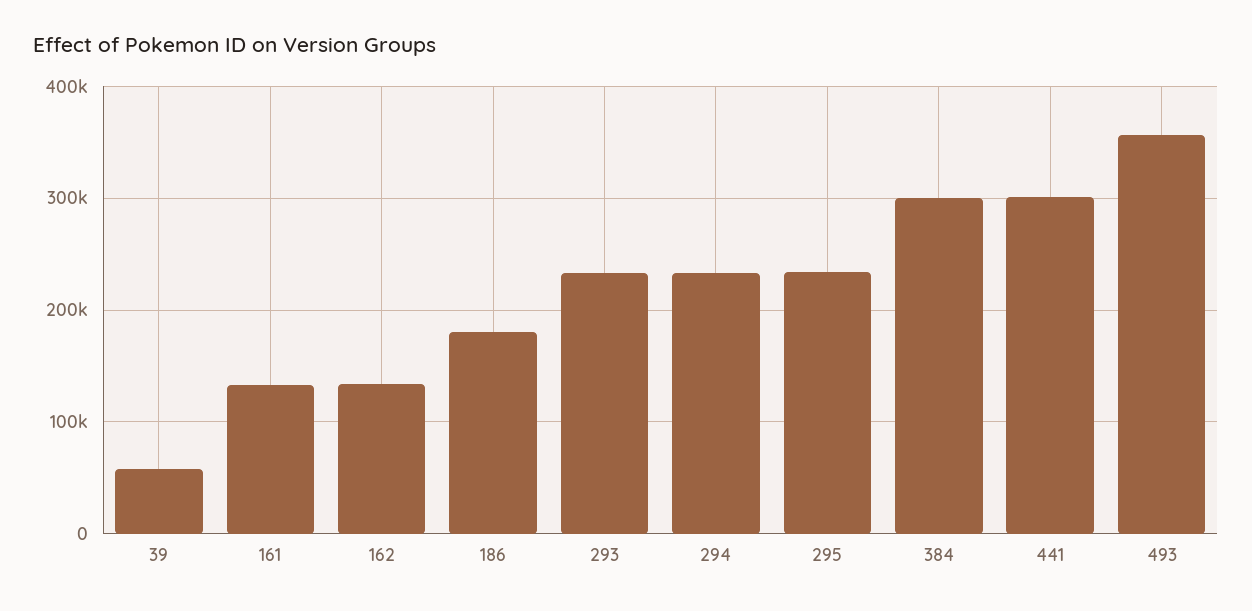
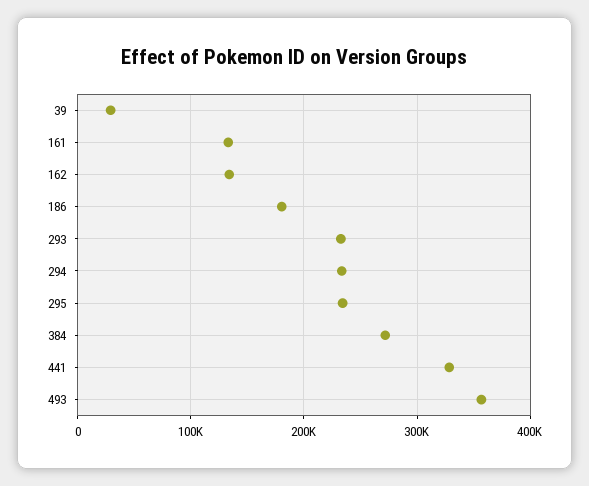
39: 60000 -> 30000
384: 300000 -> 270000
441: 300000 -> 330000

